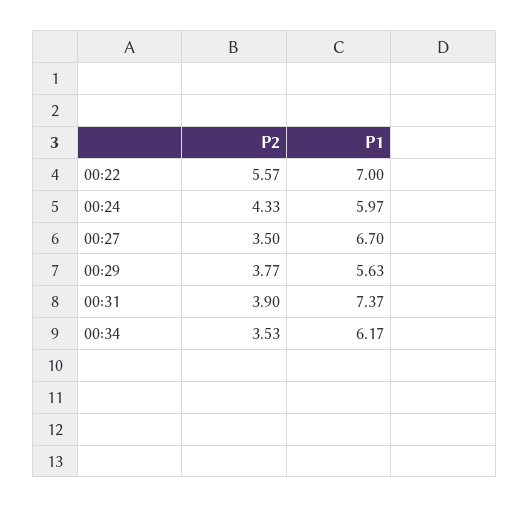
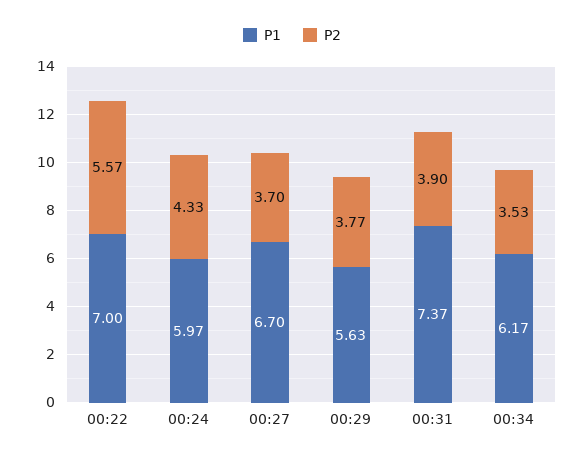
P2, 00:27: 3.5 -> 3.7

